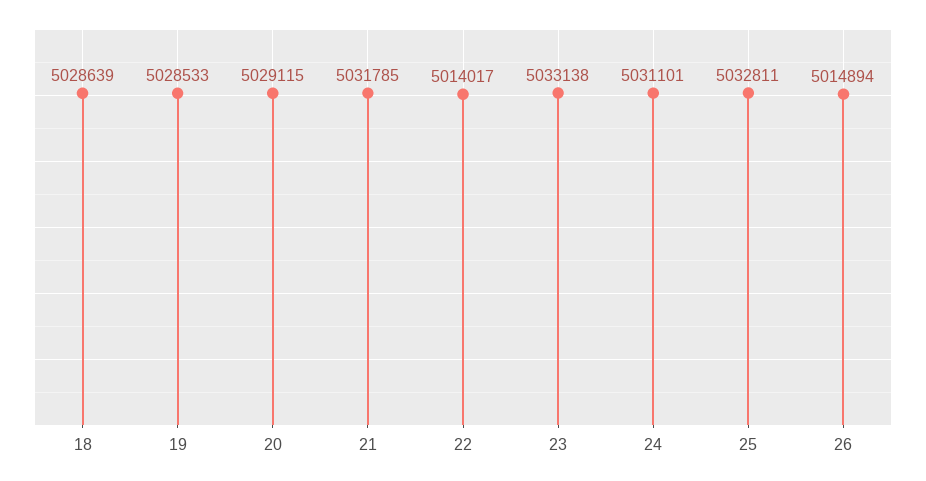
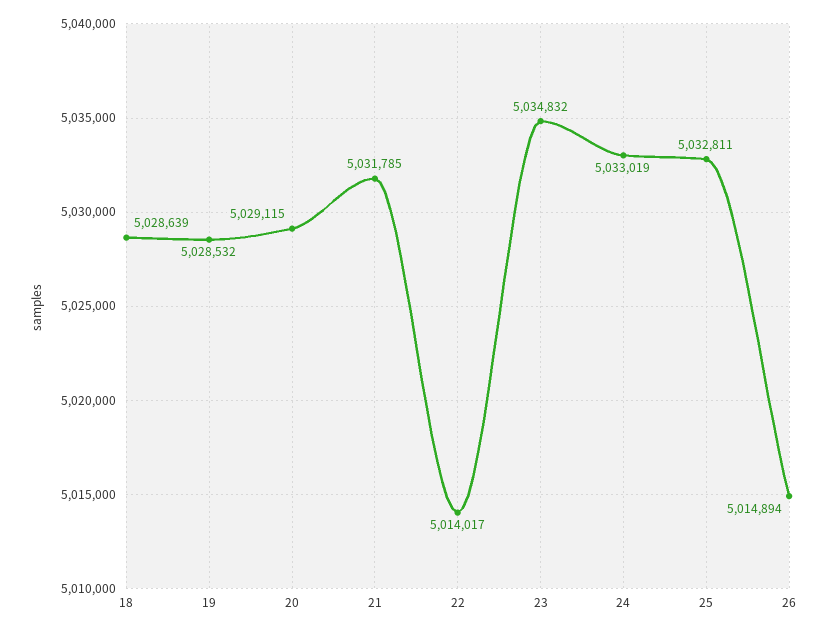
19: 5028533 -> 5028532
23: 5033138 -> 5034832
24: 5031101 -> 5033019

